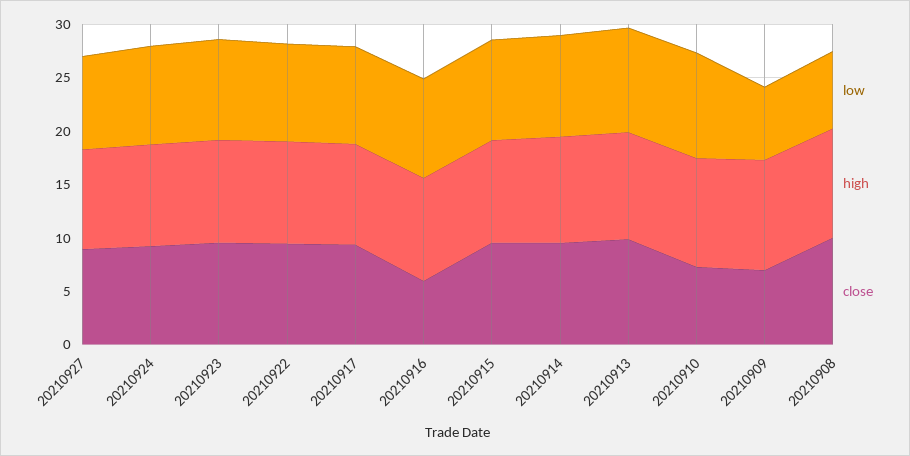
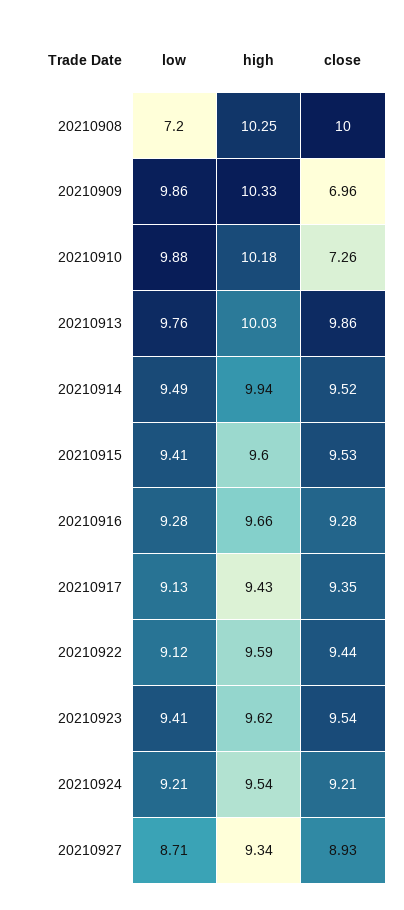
close, 20210916: 6 -> 9.28
low, 20210909: 7 -> 9.86

